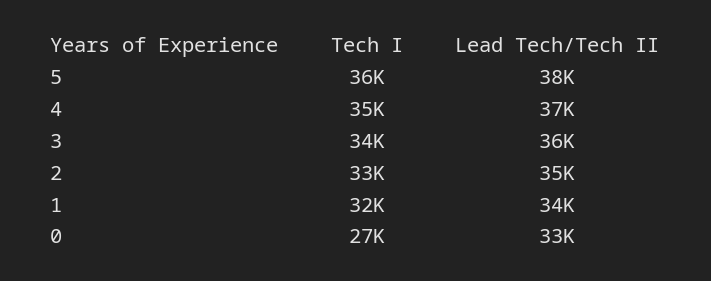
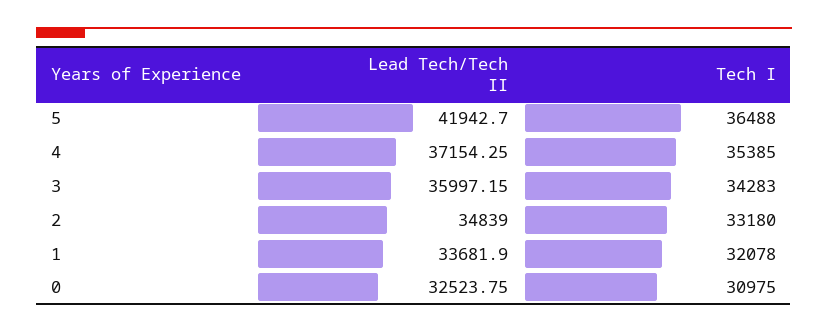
Lead Tech/Tech II, 5: 38000 -> 41942.7
Tech I, 0: 27000 -> 30975

